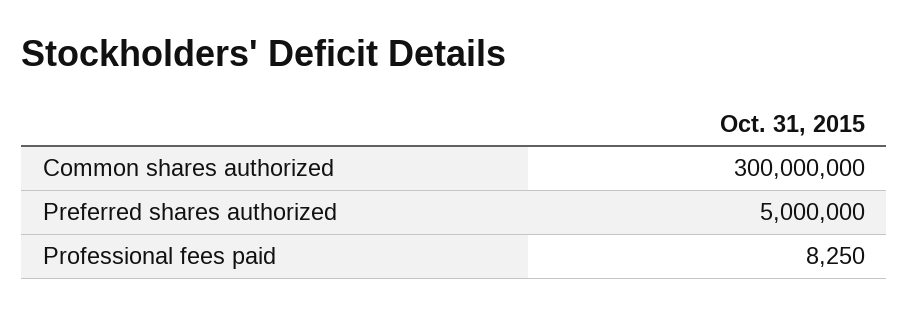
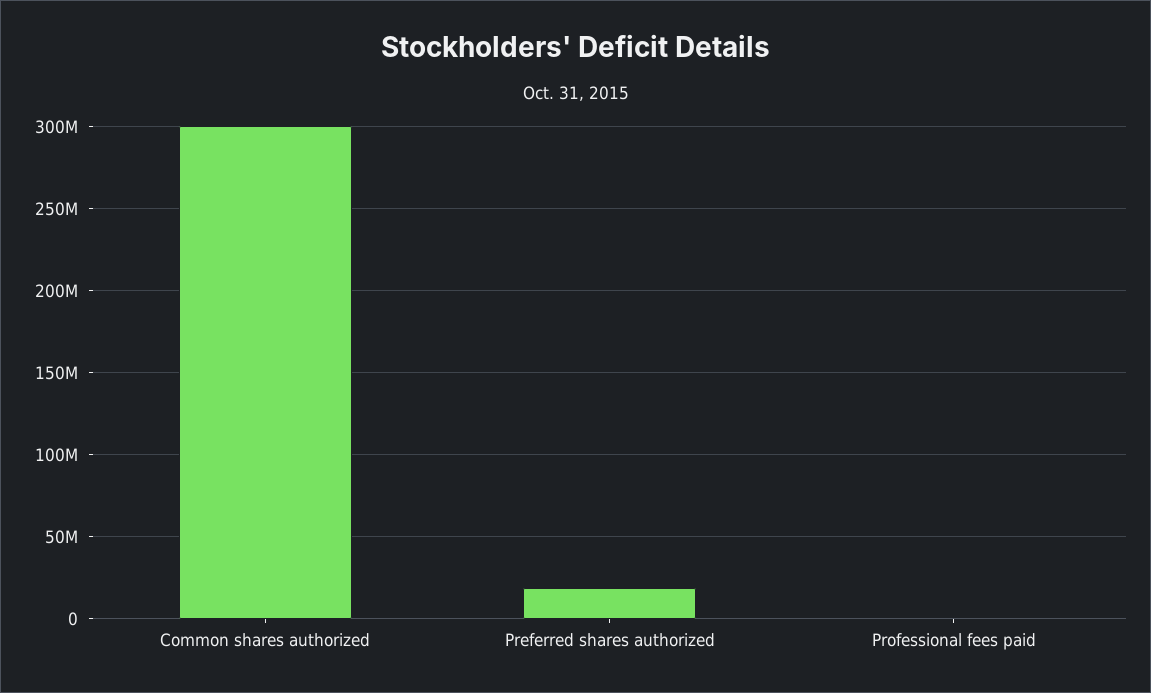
Preferred shares authorized: 5000000 -> 20000000

